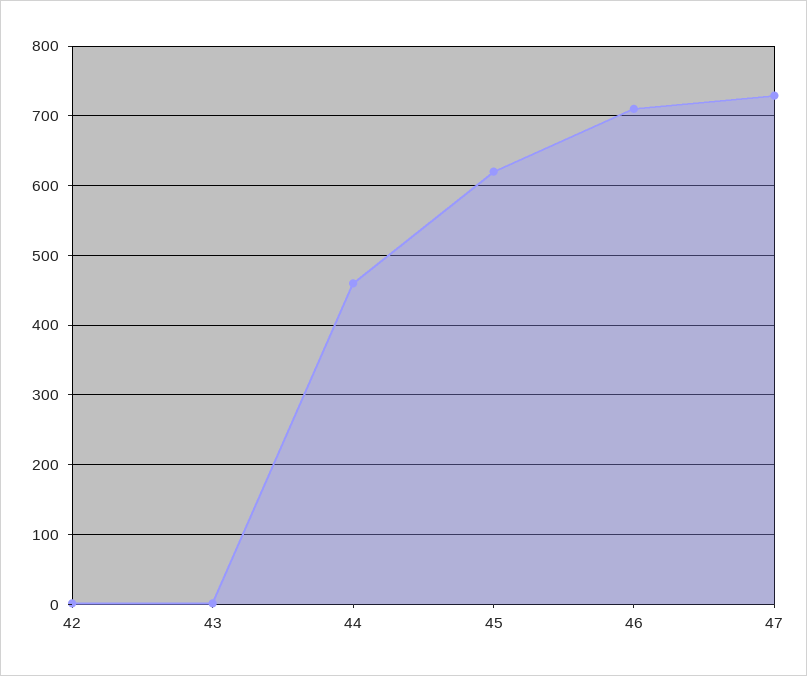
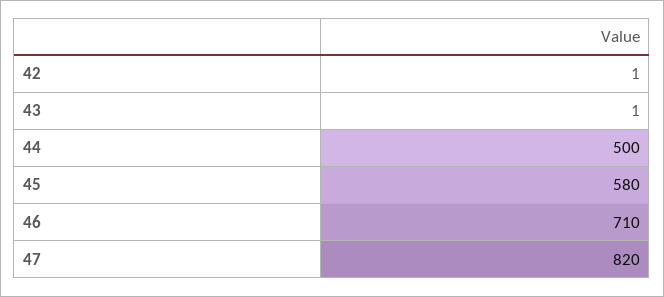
44: 460 -> 500
45: 620 -> 580
47: 730 -> 820

